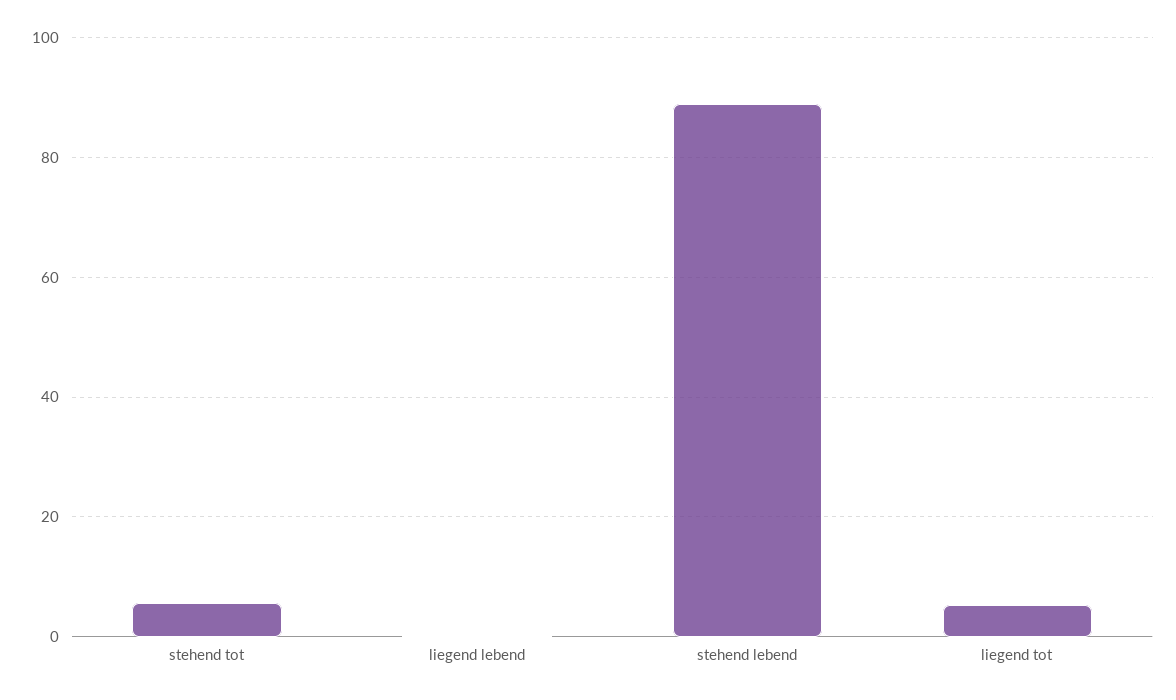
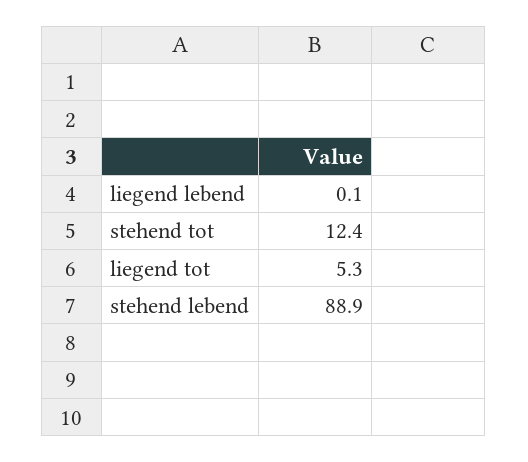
stehend tot: 6 -> 12.4

